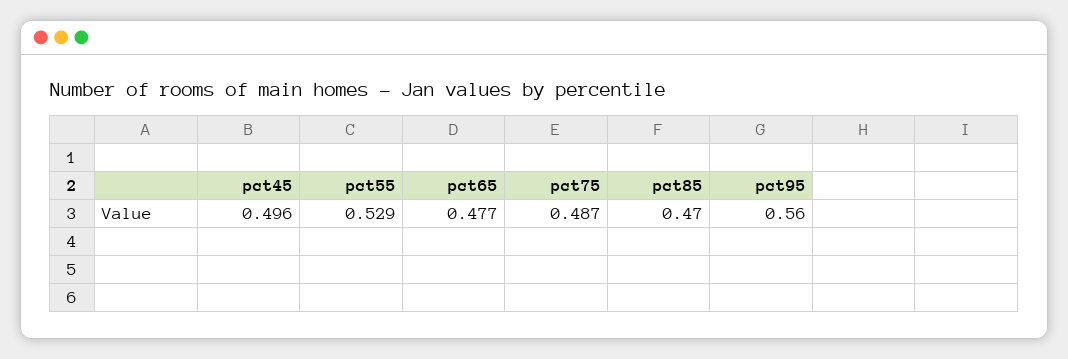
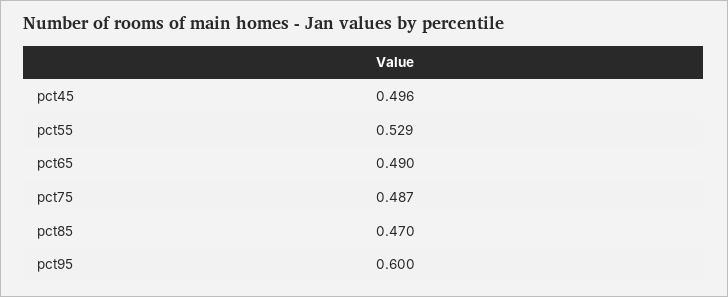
pct65: 0.477 -> 0.49
pct95: 0.56 -> 0.6

